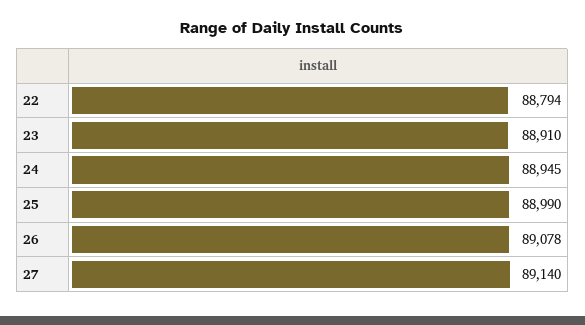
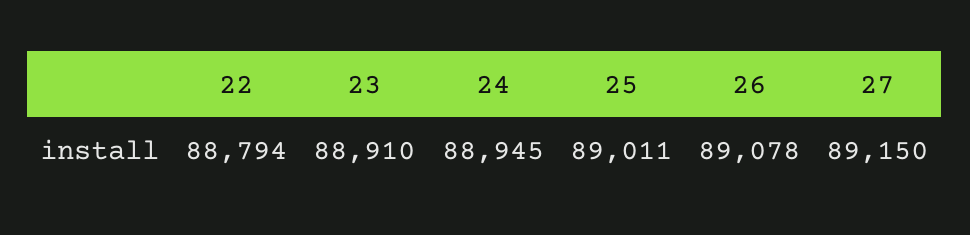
25: 88990 -> 89011
27: 89140 -> 89150

